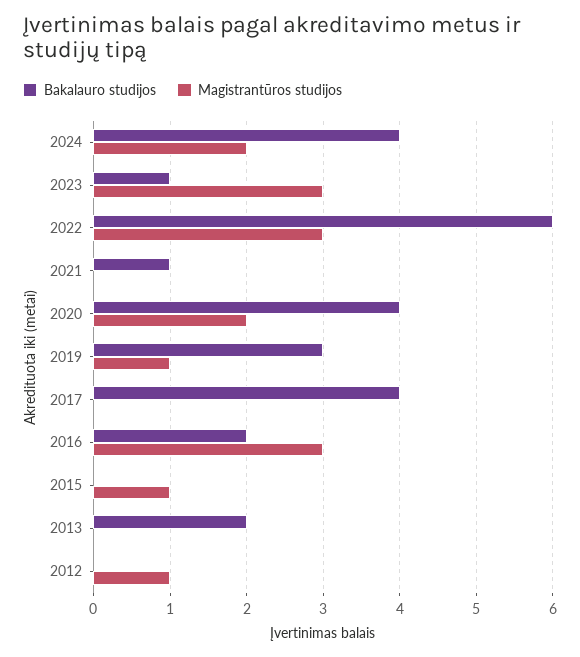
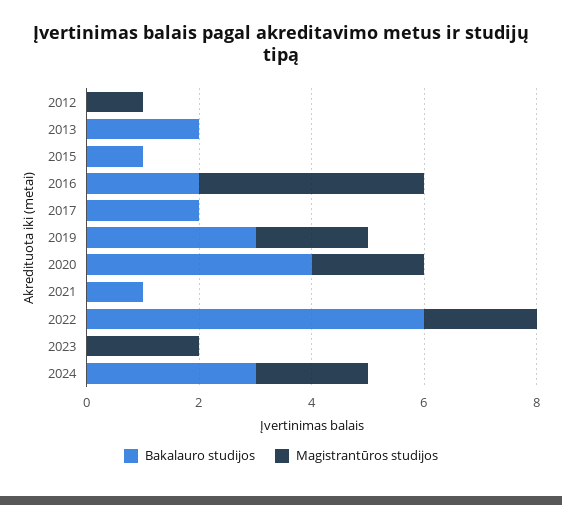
Bakalauro studijos, 2024: 4 -> 3
Bakalauro studijos, 2023: 1 -> 0
Magistrantūros studijos, 2023: 3 -> 2
Magistrantūros studijos, 2022: 3 -> 2
Magistrantūros studijos, 2019: 1 -> 2
Bakalauro studijos, 2017: 4 -> 2
Magistrantūros studijos, 2016: 3 -> 4
Bakalauro studijos, 2015: 0 -> 1
Magistrantūros studijos, 2015: 1 -> 0

